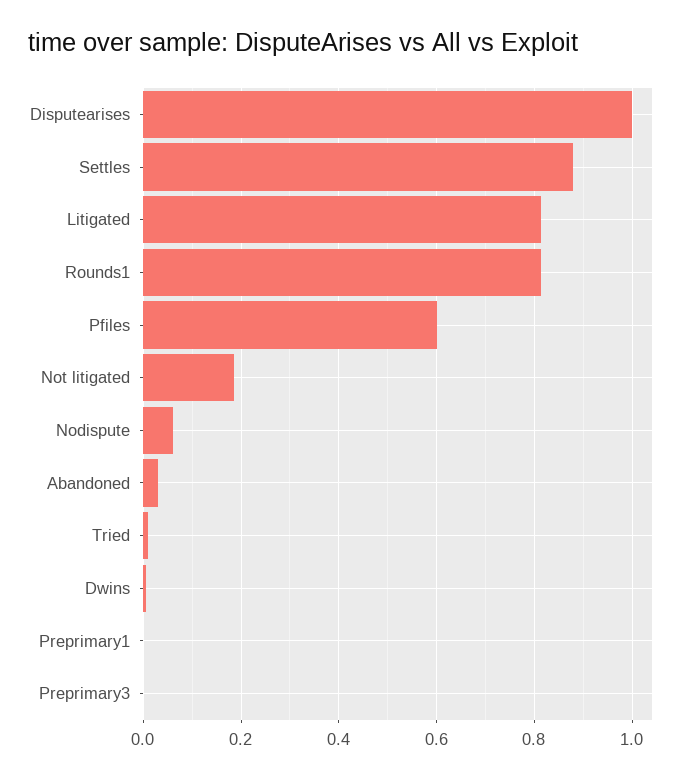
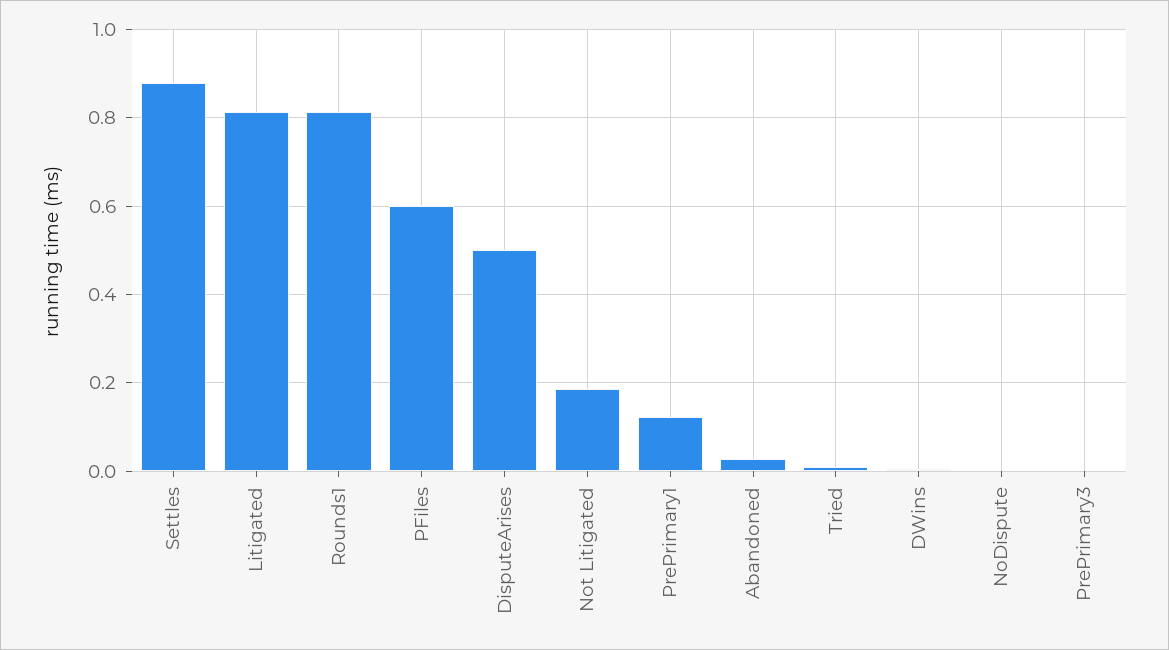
Disputearises: 1 -> 0.5
Nodispute: 0.06 -> 0
Preprimary1: 0 -> 0.12

